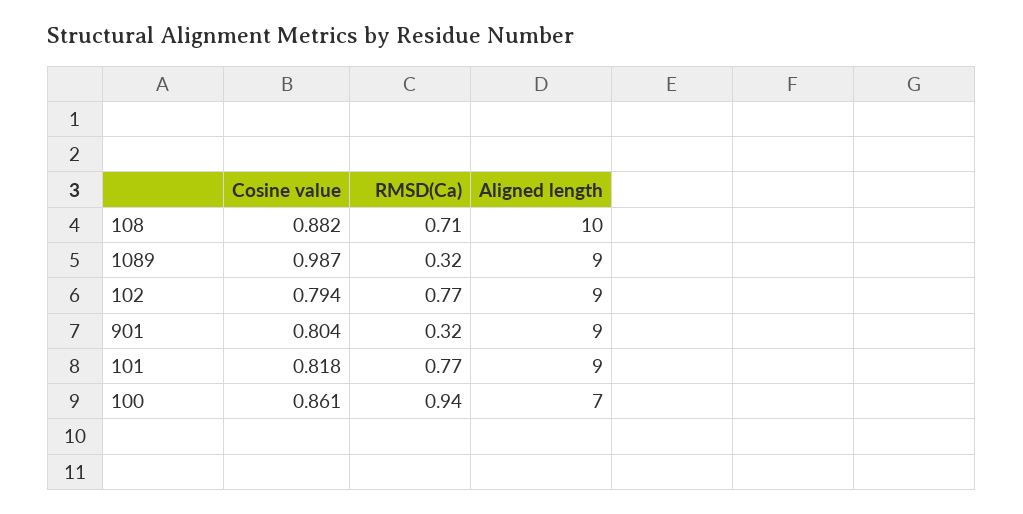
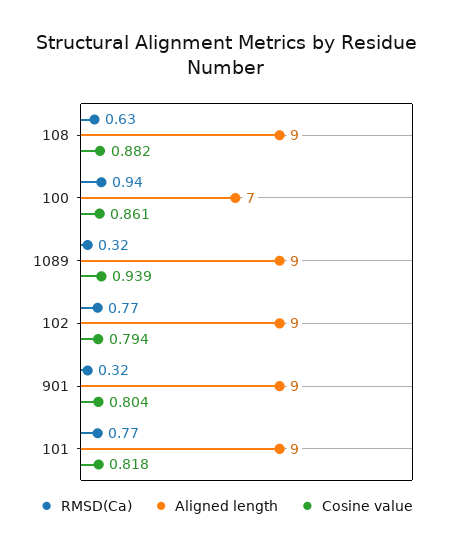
RMSD(Ca), 108: 0.71 -> 0.63
Aligned length, 108: 10 -> 9
Cosine value, 1089: 0.987 -> 0.939

